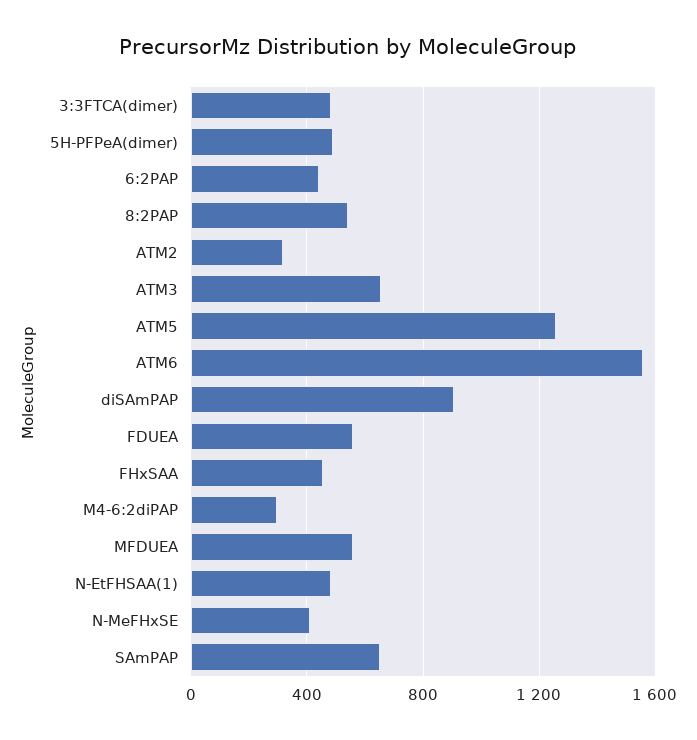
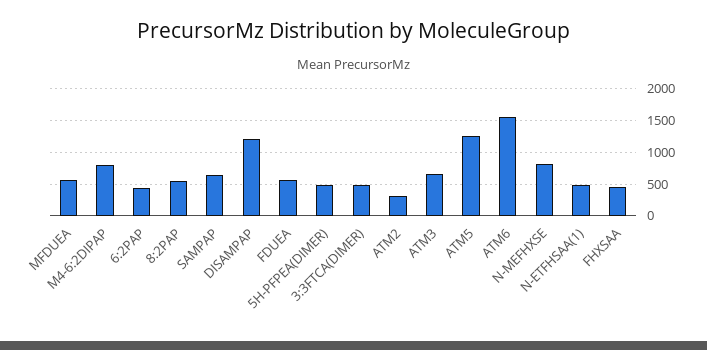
diSAmPAP: 900 -> 1200
M4-6:2diPAP: 300 -> 800
N-MeFHxSE: 400 -> 800

